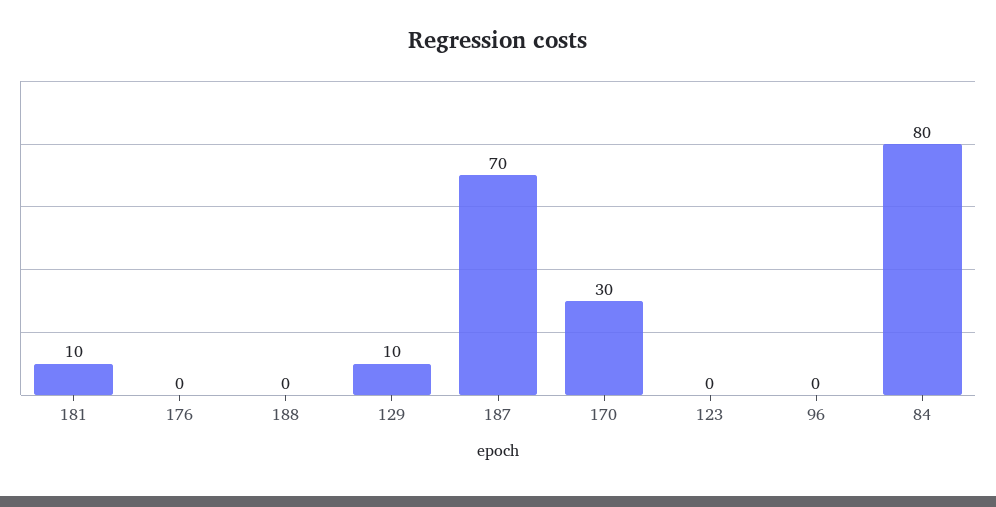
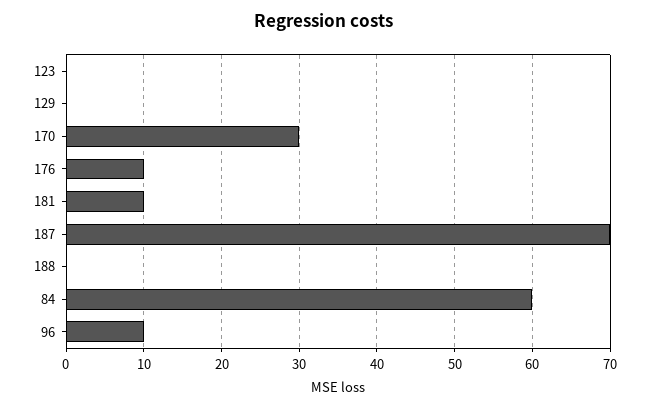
176: 0 -> 10
129: 10 -> 0
96: 0 -> 10
84: 80 -> 60

